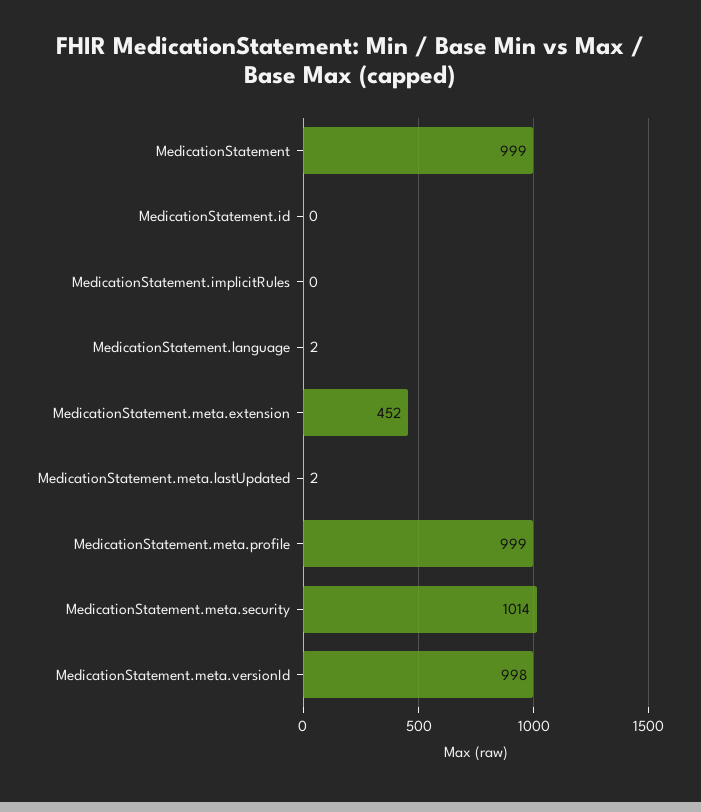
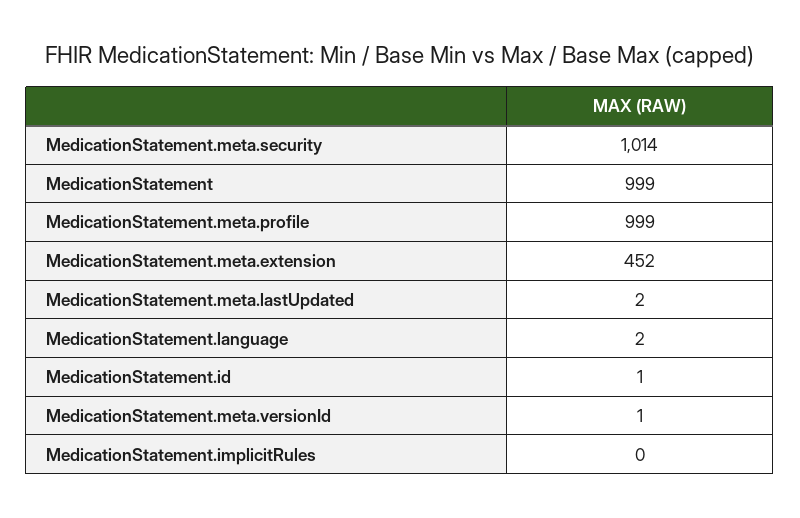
MedicationStatement.id: 0 -> 1
MedicationStatement.meta.versionId: 998 -> 1

